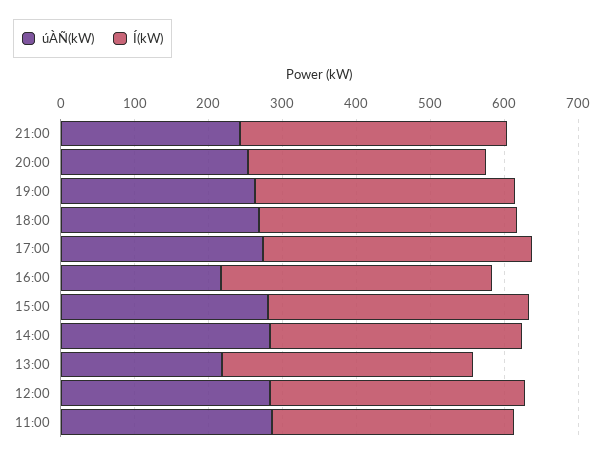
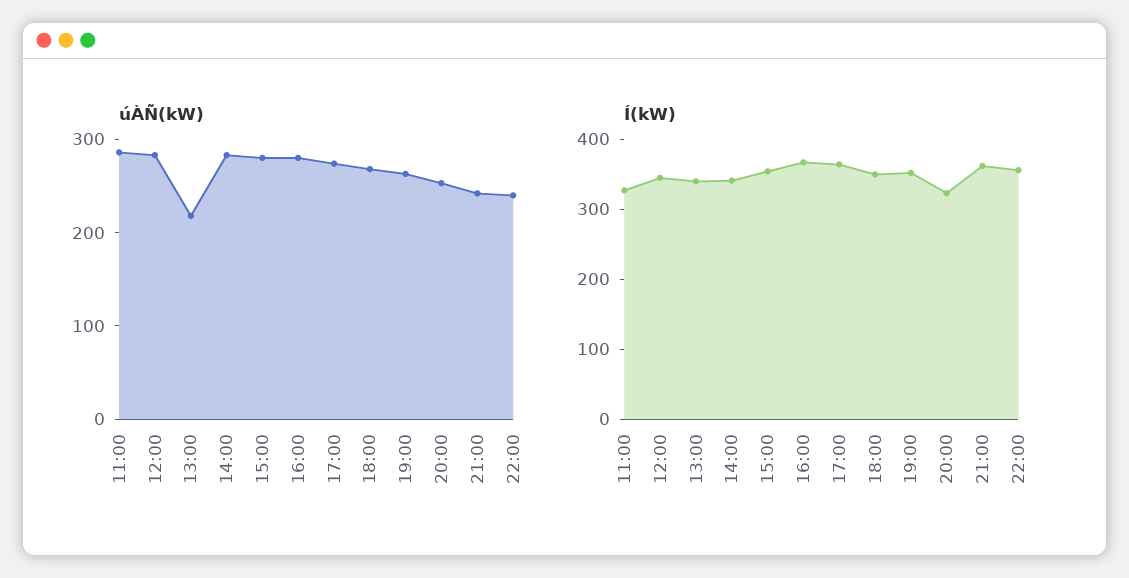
úÀÑ(kW), 16:00: 220 -> 280
úÀÑ(kW), 22:00: none -> 240
Í(kW), 22:00: none -> 360

